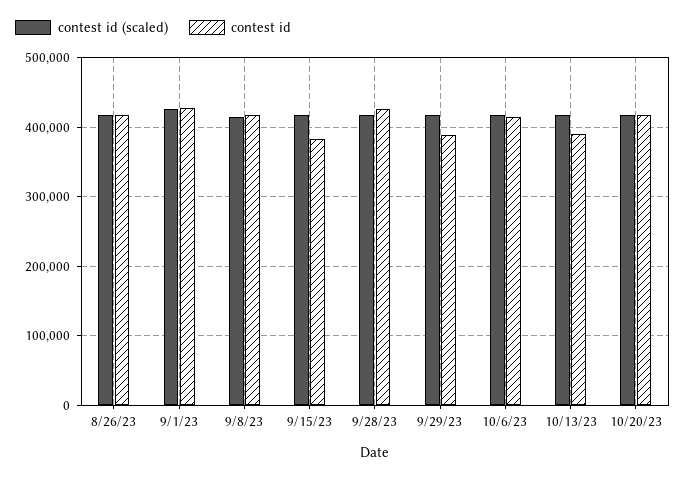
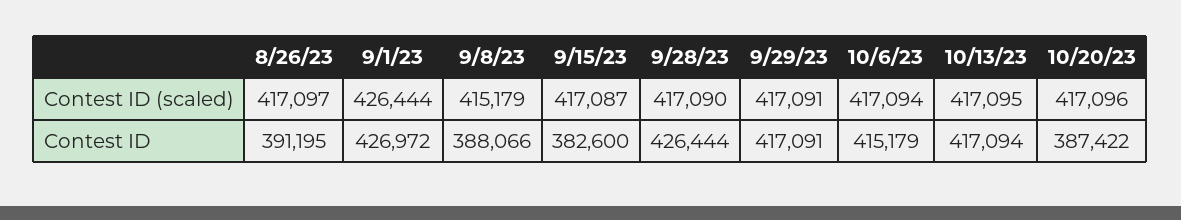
contest id, 8/26/23: 420000 -> 391195
contest id, 9/8/23: 420000 -> 388066
contest id, 9/29/23: 390000 -> 417091
contest id, 10/13/23: 390000 -> 417094
contest id, 10/20/23: 420000 -> 387422

